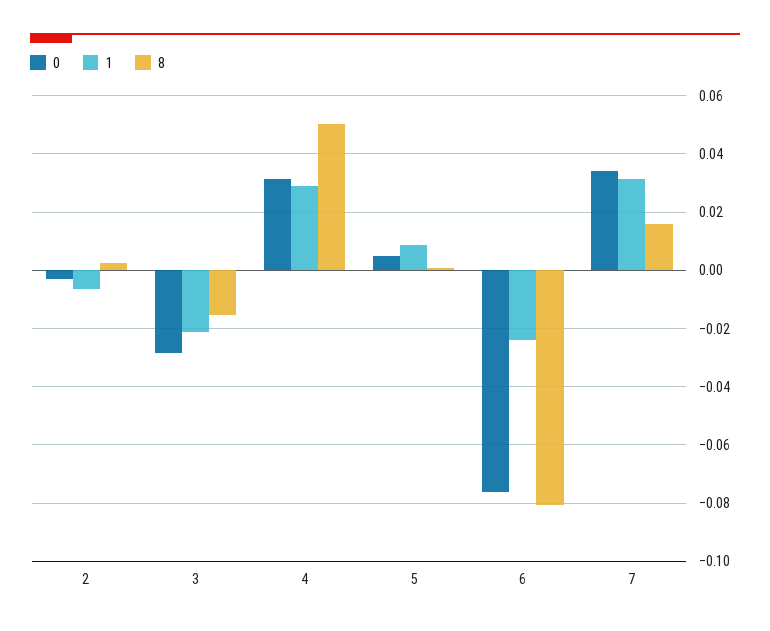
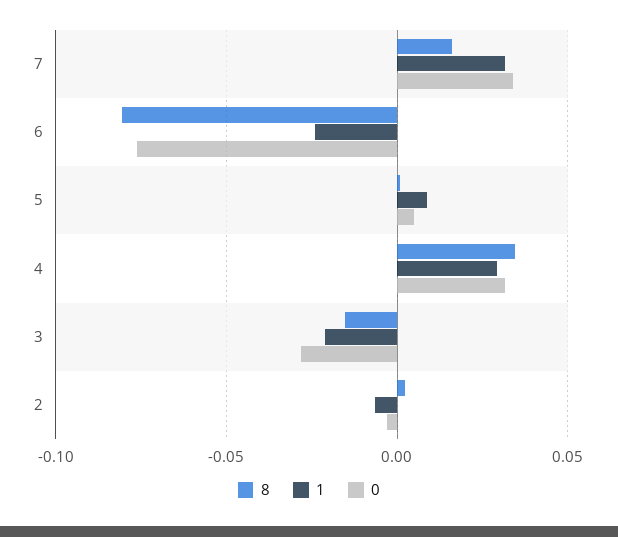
8, 4: 0.05 -> 0.035

